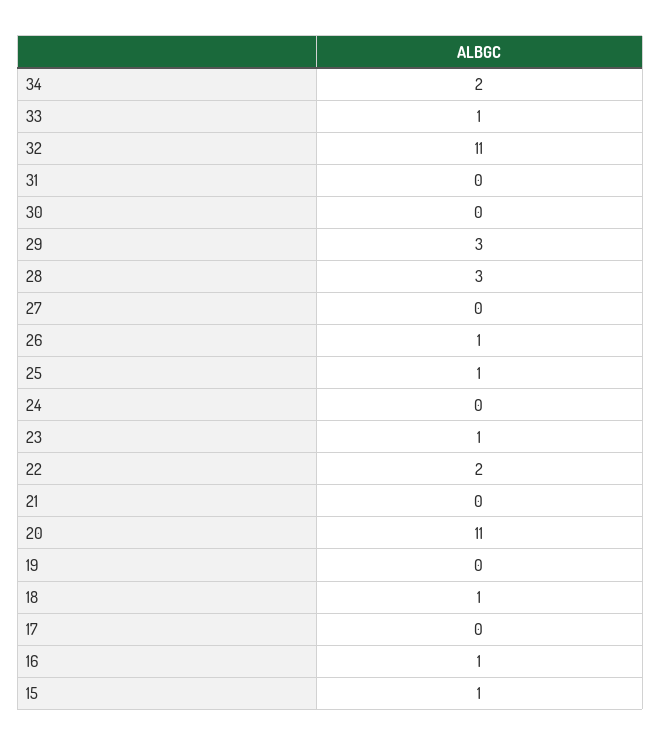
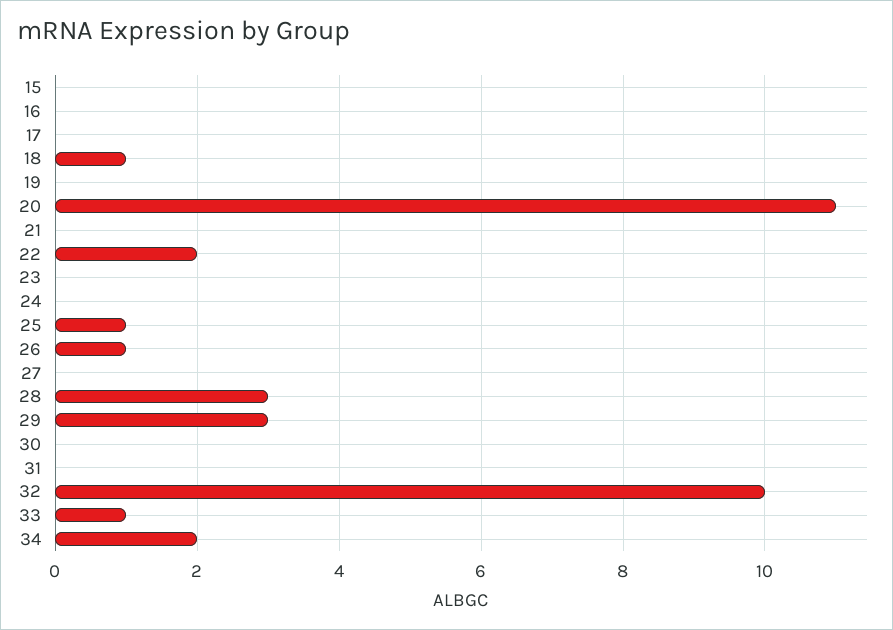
32: 11 -> 10
23: 1 -> 0
16: 1 -> 0
15: 1 -> 0

